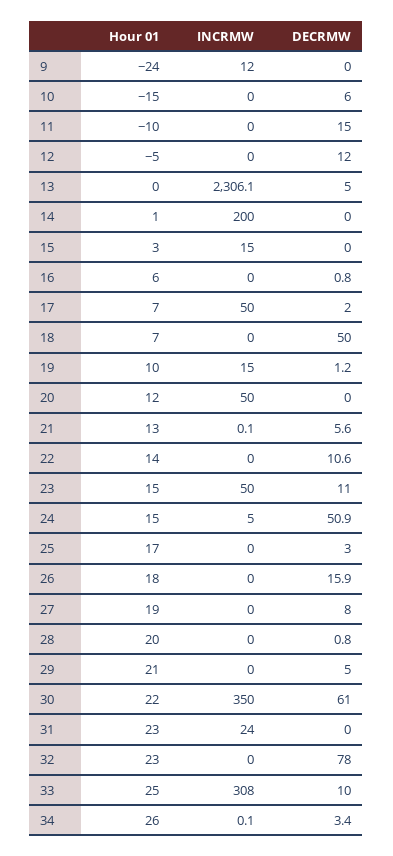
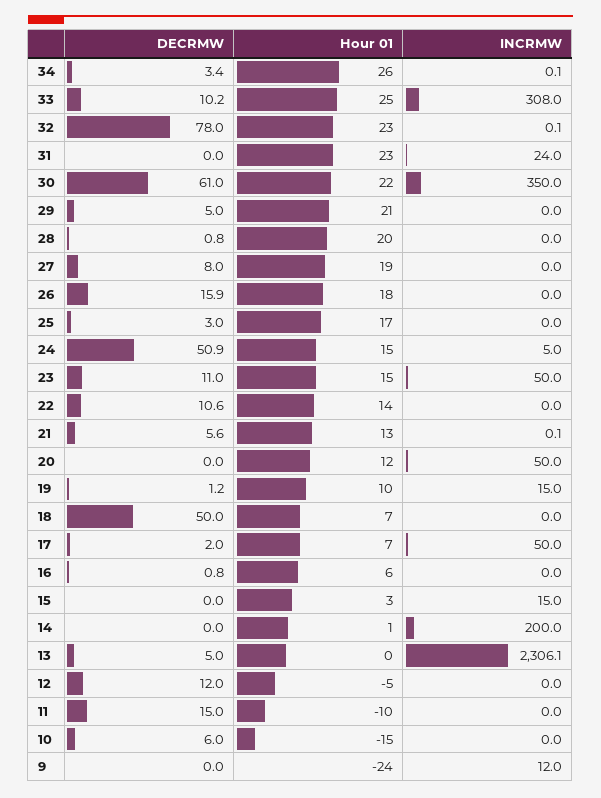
INCRMW, 32: 0 -> 0.1
DECRMW, 33: 10 -> 10.2

